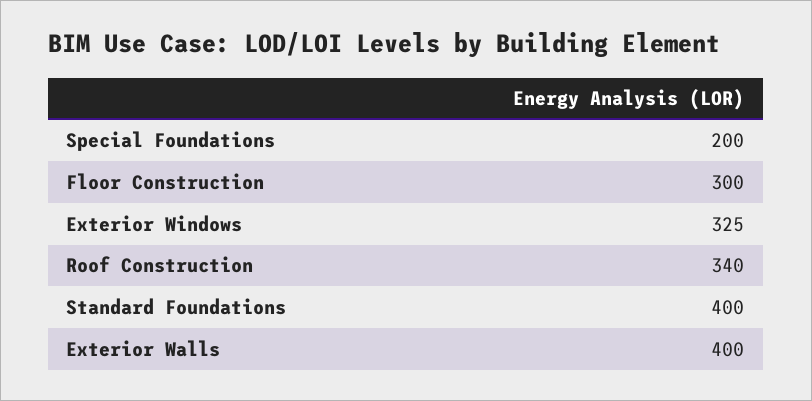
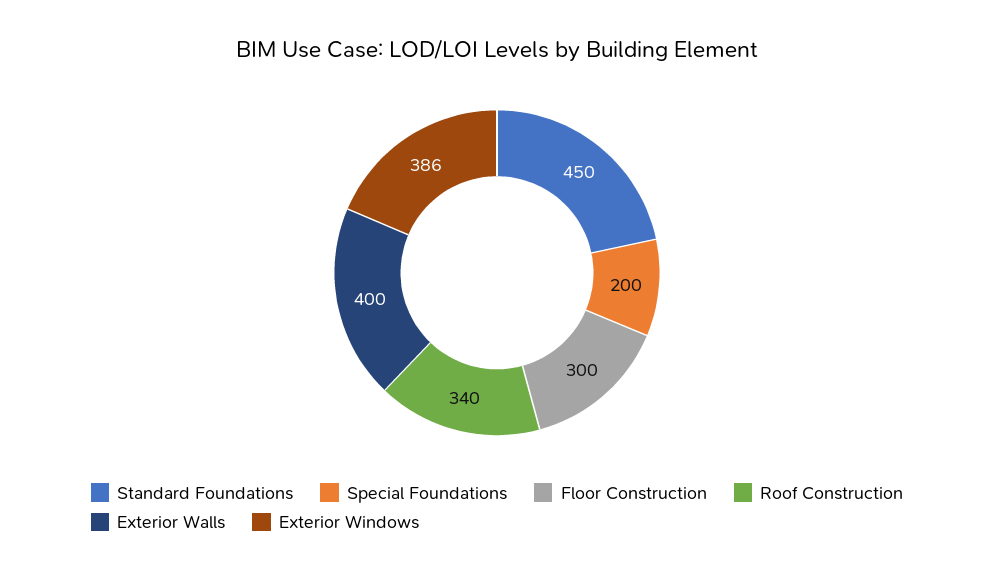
Exterior Windows: 325 -> 386
Standard Foundations: 400 -> 450

